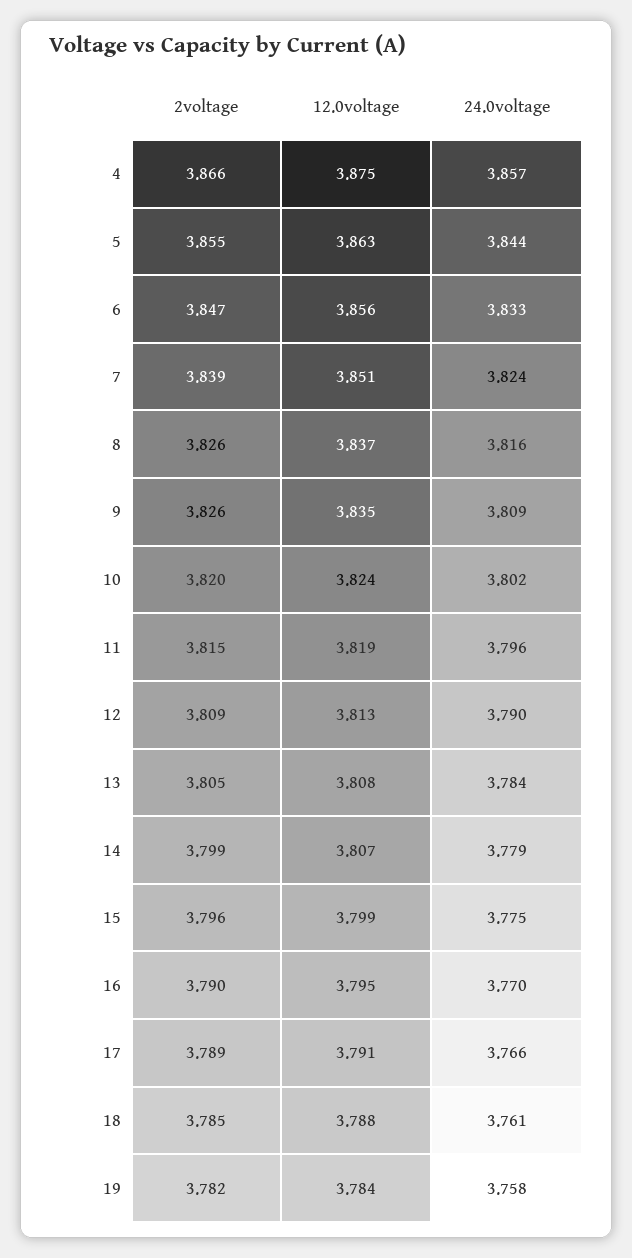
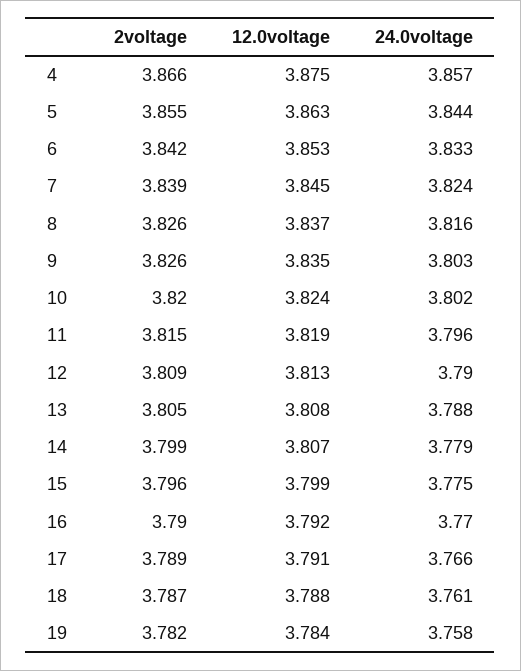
2voltage, 6: 3.847 -> 3.842
12.0voltage, 6: 3.856 -> 3.853
12.0voltage, 7: 3.851 -> 3.845
24.0voltage, 9: 3.809 -> 3.803
24.0voltage, 13: 3.784 -> 3.788
12.0voltage, 16: 3.795 -> 3.792
2voltage, 18: 3.785 -> 3.787

